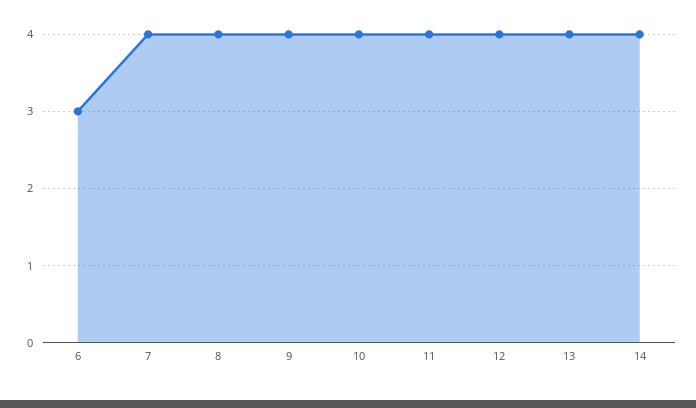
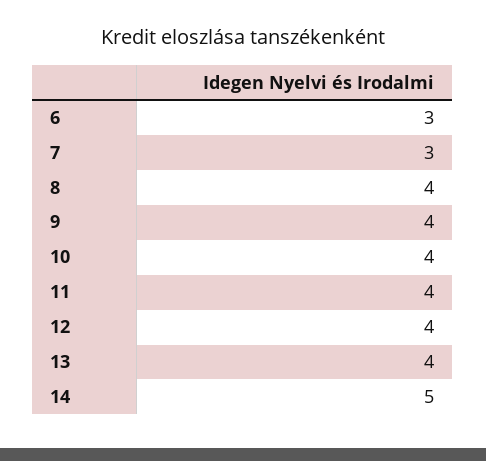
7: 4 -> 3
14: 4 -> 5

